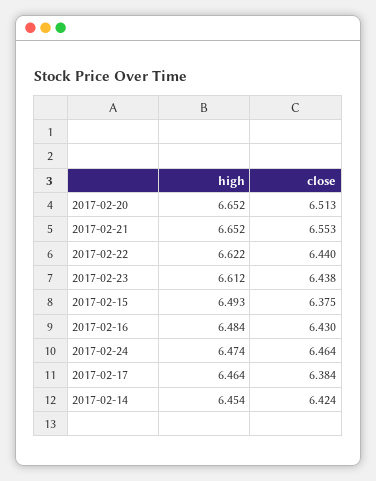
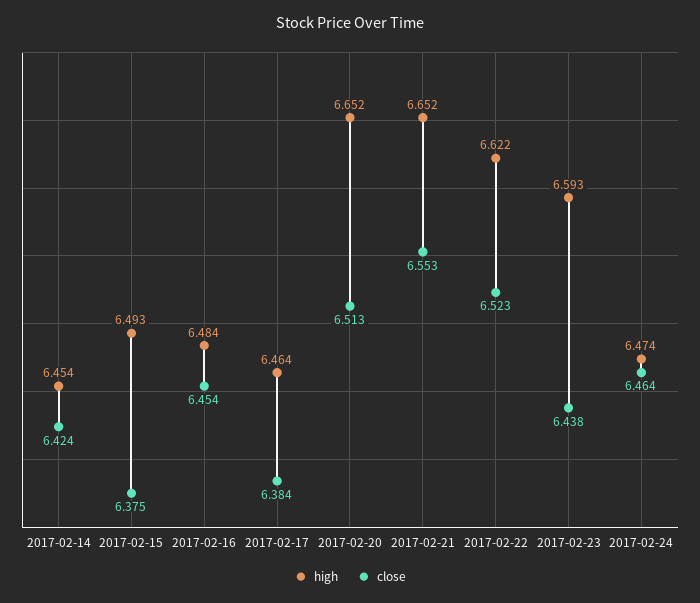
close, 2017-02-22: 6.44 -> 6.523
high, 2017-02-23: 6.612 -> 6.593
close, 2017-02-16: 6.43 -> 6.454

